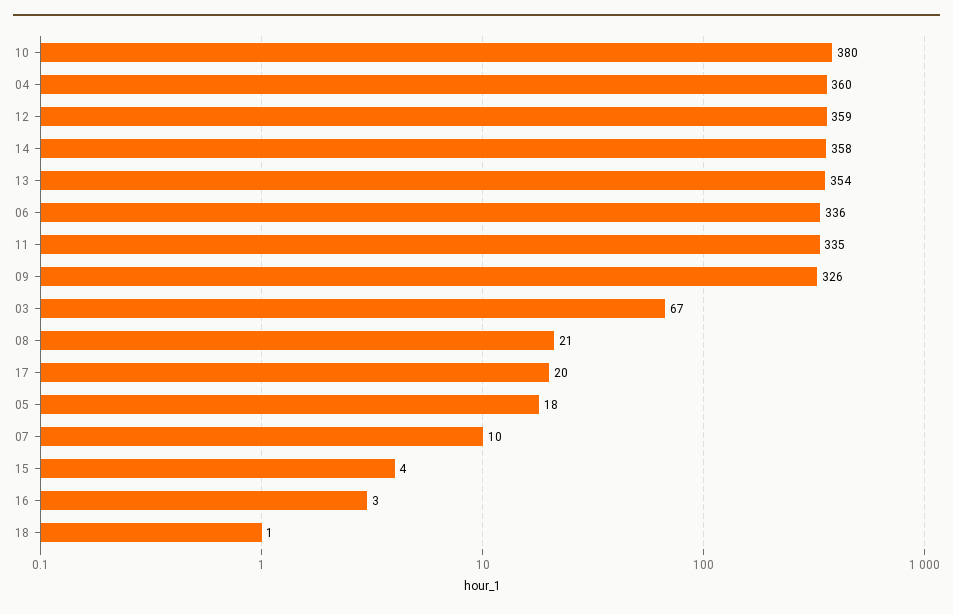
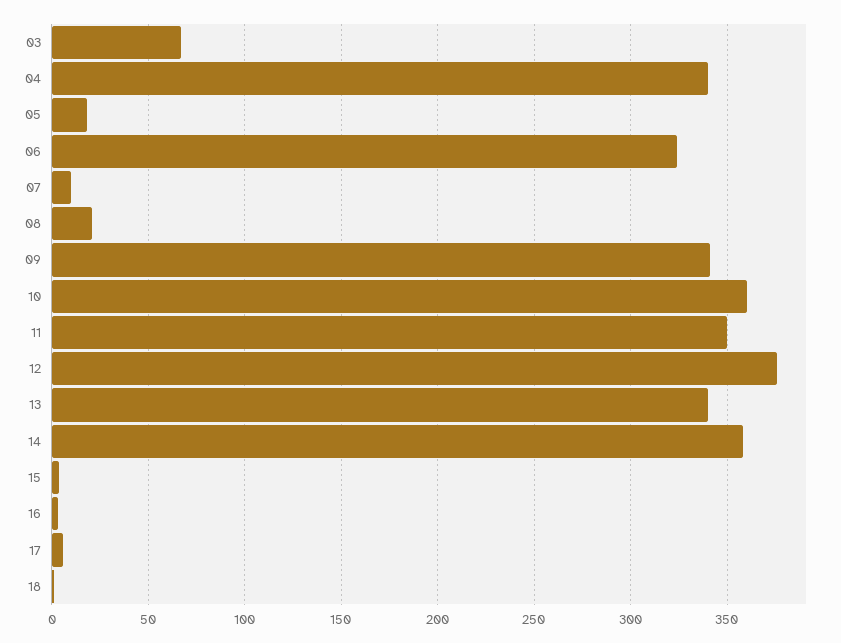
10: 380 -> 360
04: 360 -> 340
12: 359 -> 375
13: 354 -> 340
06: 336 -> 325
11: 335 -> 350
09: 326 -> 340
17: 20 -> 5

